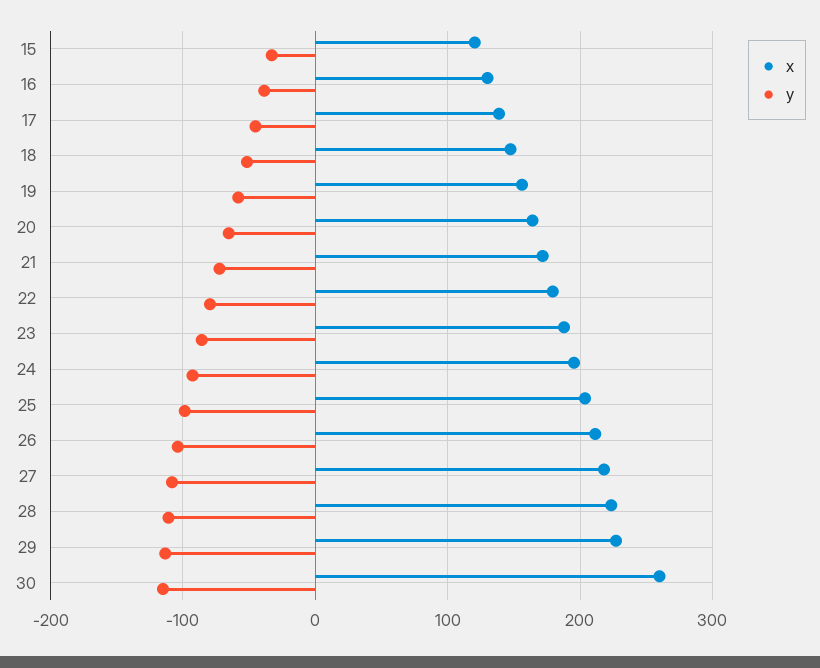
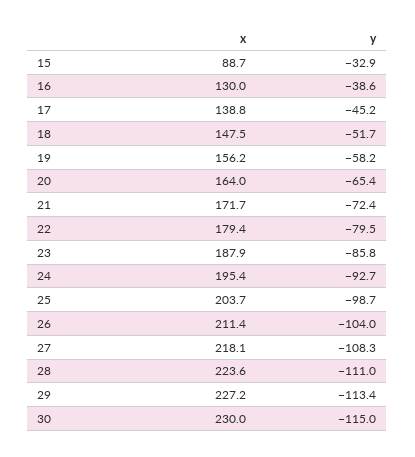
x, 15: 120 -> 88.7
x, 30: 260 -> 230

